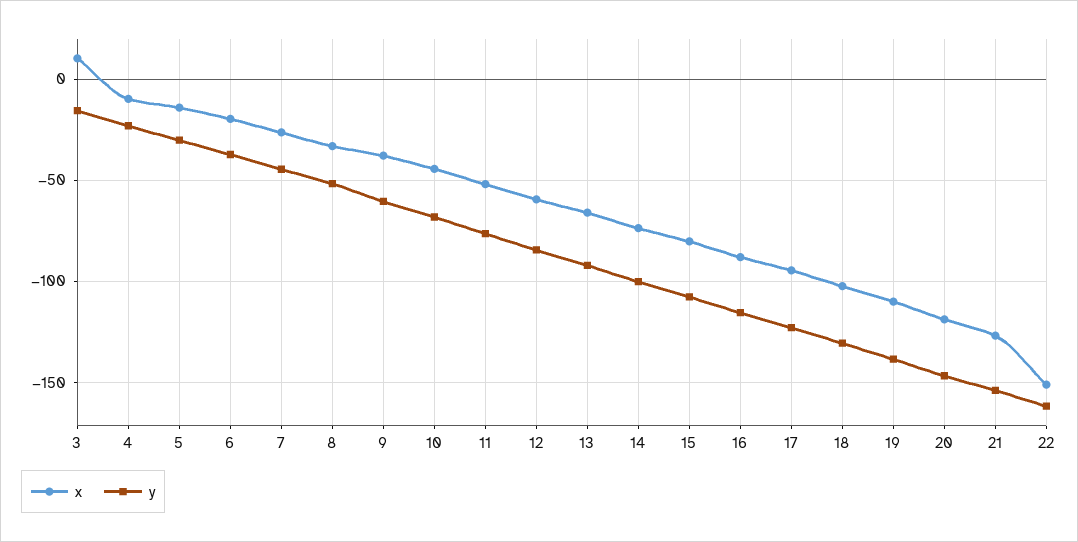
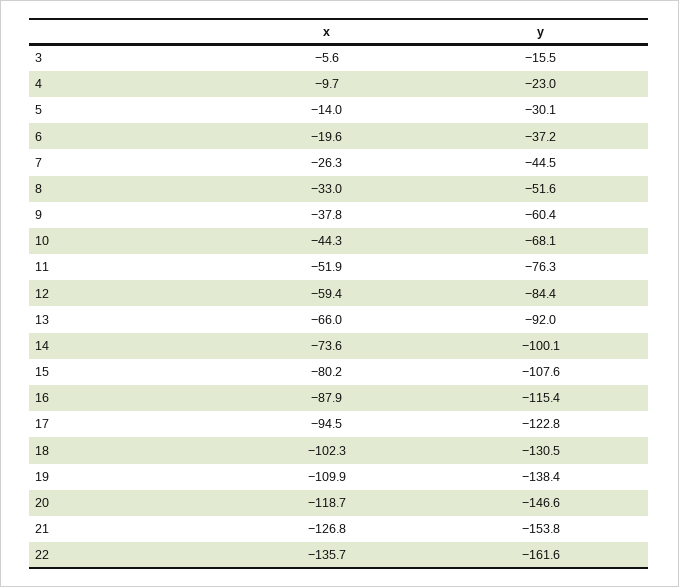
x, 3: 10 -> -5.6
x, 22: -150 -> -135.7

